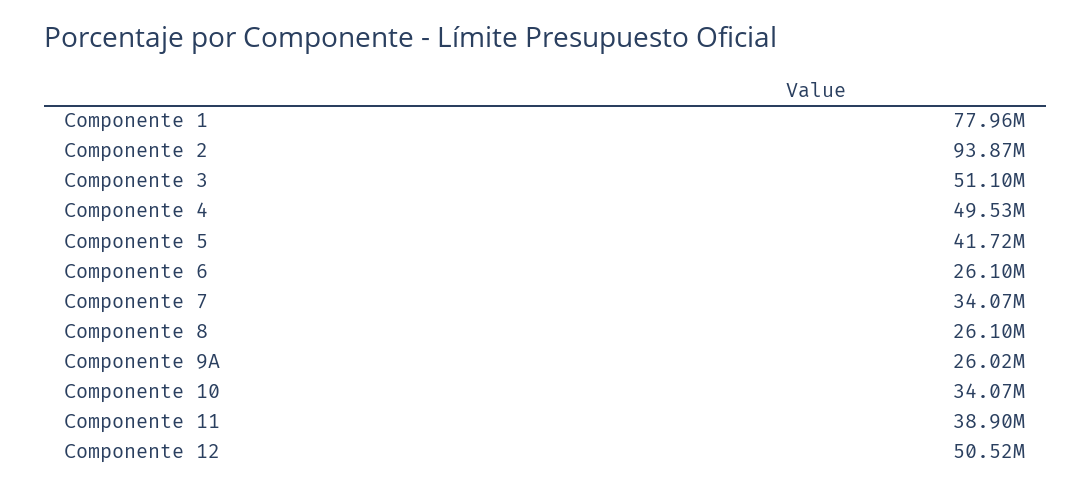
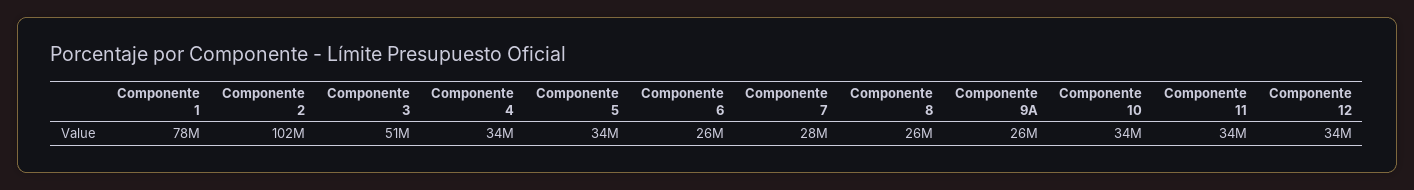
Componente 2: 93870000 -> 102000000
Componente 4: 49530000 -> 34000000
Componente 5: 41720000 -> 34000000
Componente 7: 34070000 -> 28000000
Componente 11: 38900000 -> 34000000
Componente 12: 50520000 -> 34000000

